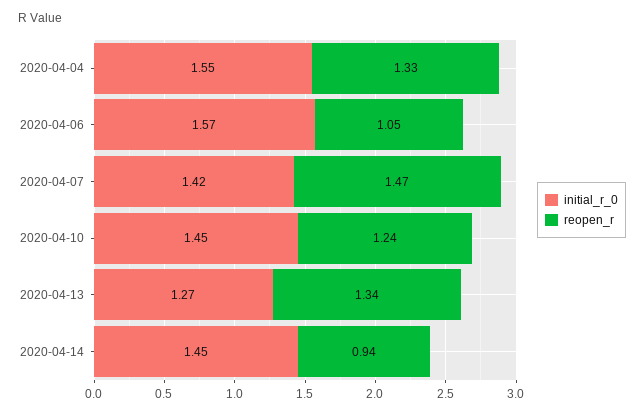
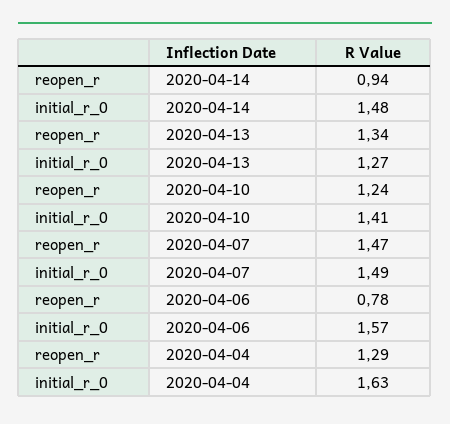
initial_r_0, 2020-04-04: 1.55 -> 1.63
reopen_r, 2020-04-04: 1.33 -> 1.29
reopen_r, 2020-04-06: 1.05 -> 0.78
initial_r_0, 2020-04-07: 1.42 -> 1.49
initial_r_0, 2020-04-10: 1.45 -> 1.41
initial_r_0, 2020-04-14: 1.45 -> 1.48

